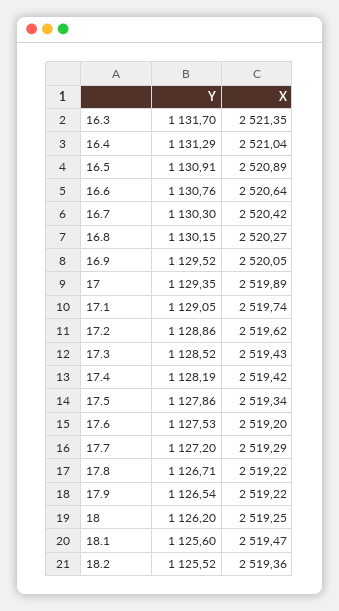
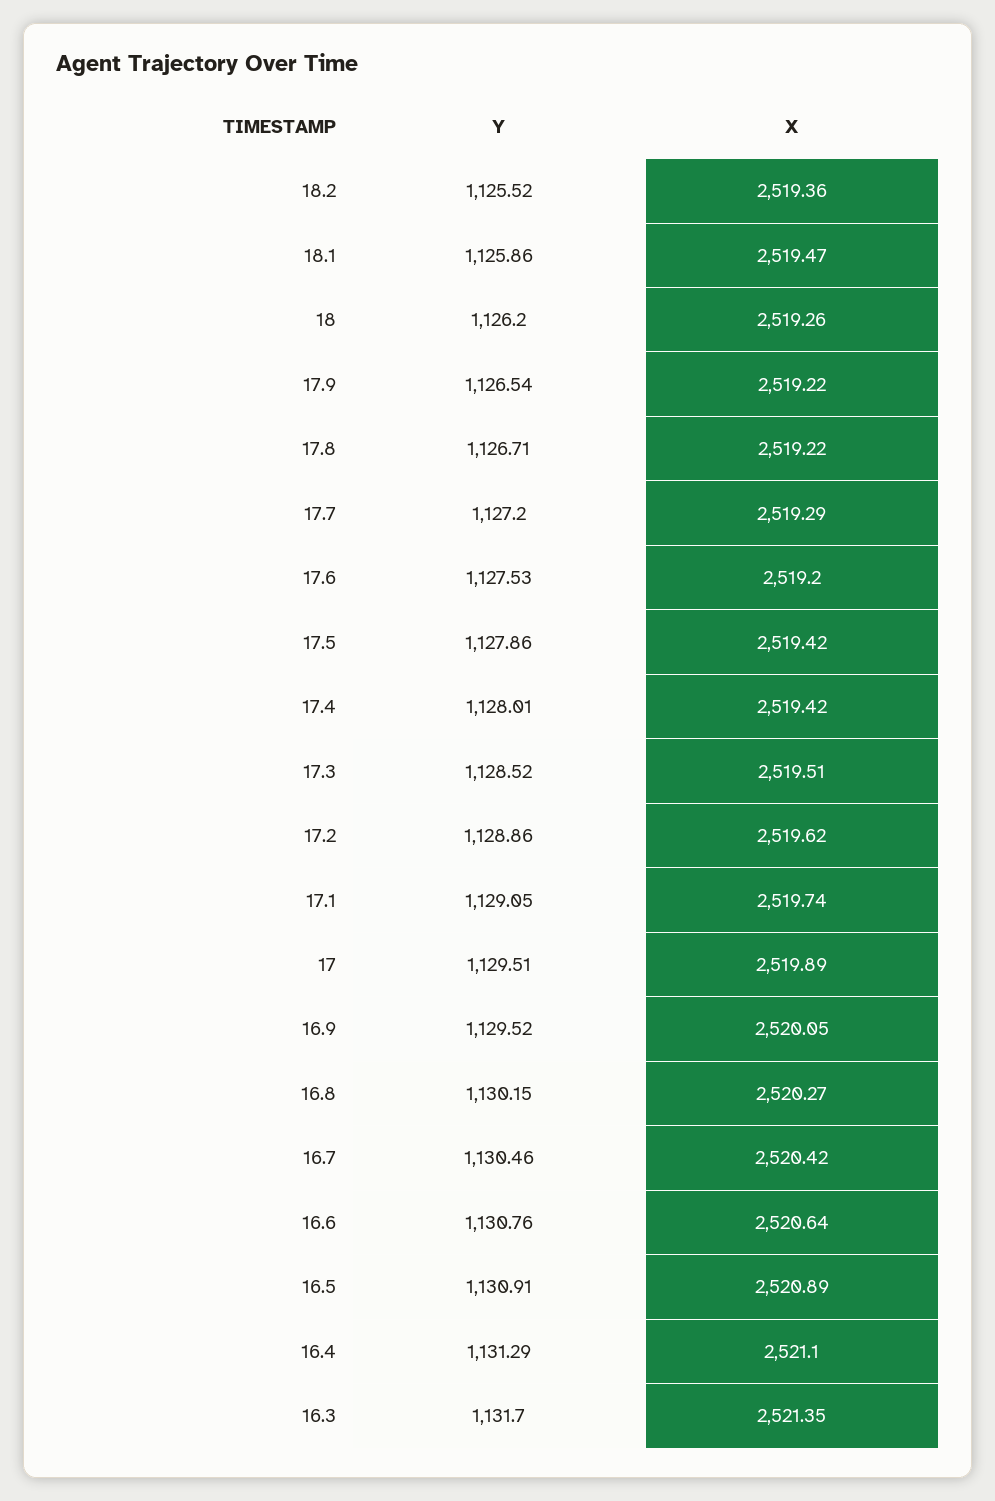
X, 16.4: 2521.04 -> 2521.1
Y, 16.7: 1130.3 -> 1130.46
Y, 17: 1129.35 -> 1129.51
X, 17.3: 2519.43 -> 2519.51
Y, 17.4: 1128.19 -> 1128.01
X, 17.5: 2519.34 -> 2519.42
X, 18: 2519.25 -> 2519.26
Y, 18.1: 1125.6 -> 1125.86

